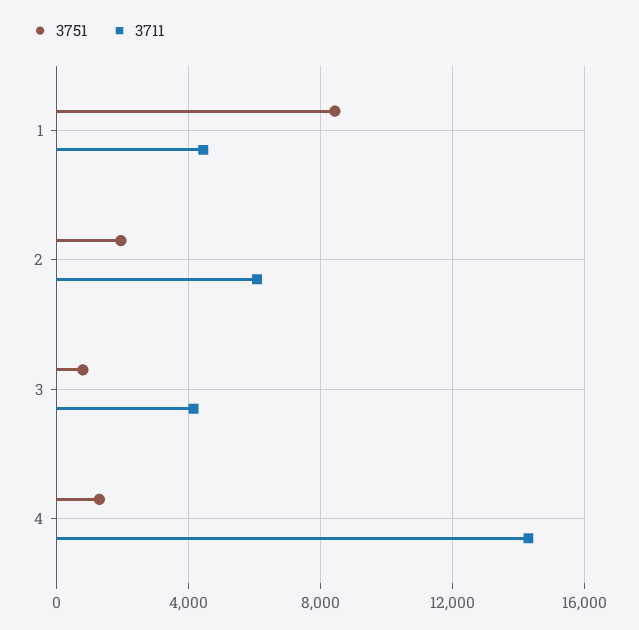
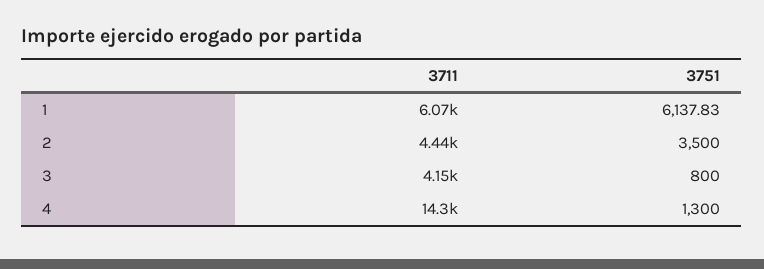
3751, 1: 8500 -> 6137.83
3711, 1: 4500 -> 6070
3751, 2: 2000 -> 3500
3711, 2: 6000 -> 4440

